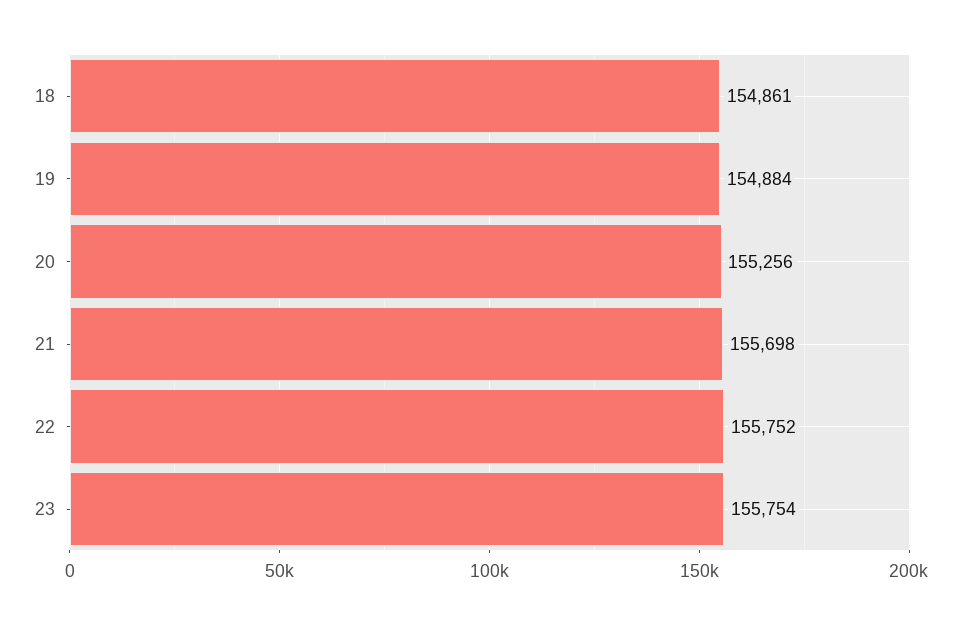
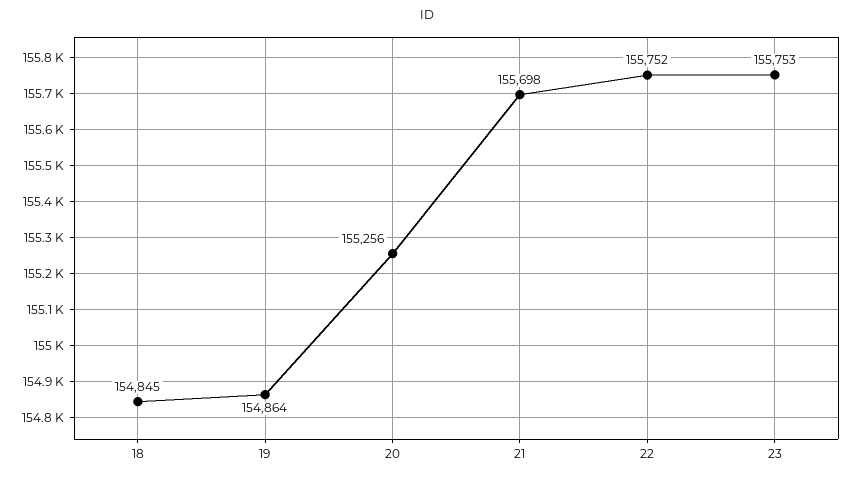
18: 154861 -> 154845
19: 154884 -> 154864
23: 155754 -> 155753

